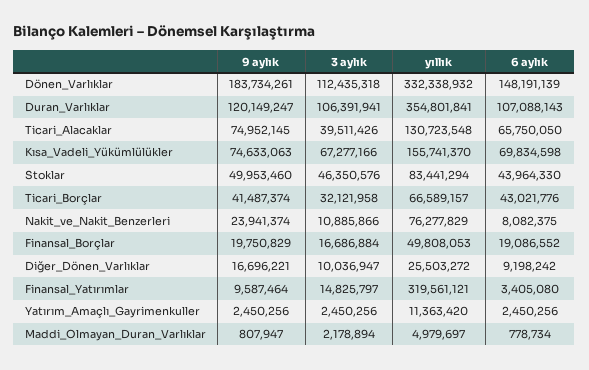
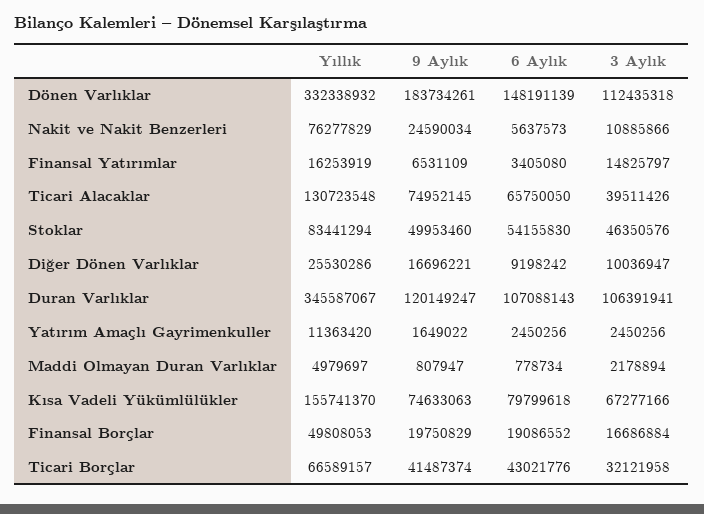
yıllık, Duran_Varlıklar: 354801841 -> 345587067
6 aylık, Kısa_Vadeli_Yükümlülükler: 69834598 -> 79799618
6 aylık, Stoklar: 43964330 -> 54155830
9 aylık, Nakit_ve_Nakit_Benzerleri: 23941374 -> 24590034
6 aylık, Nakit_ve_Nakit_Benzerleri: 8082375 -> 5637573
yıllık, Diğer_Dönen_Varlıklar: 25503272 -> 25530286
9 aylık, Finansal_Yatırımlar: 9587464 -> 6531109
yıllık, Finansal_Yatırımlar: 319561121 -> 16253919
9 aylık, Yatırım_Amaçlı_Gayrimenkuller: 2450256 -> 1649022

